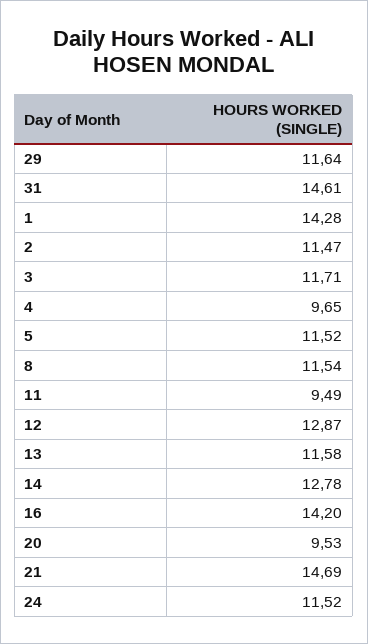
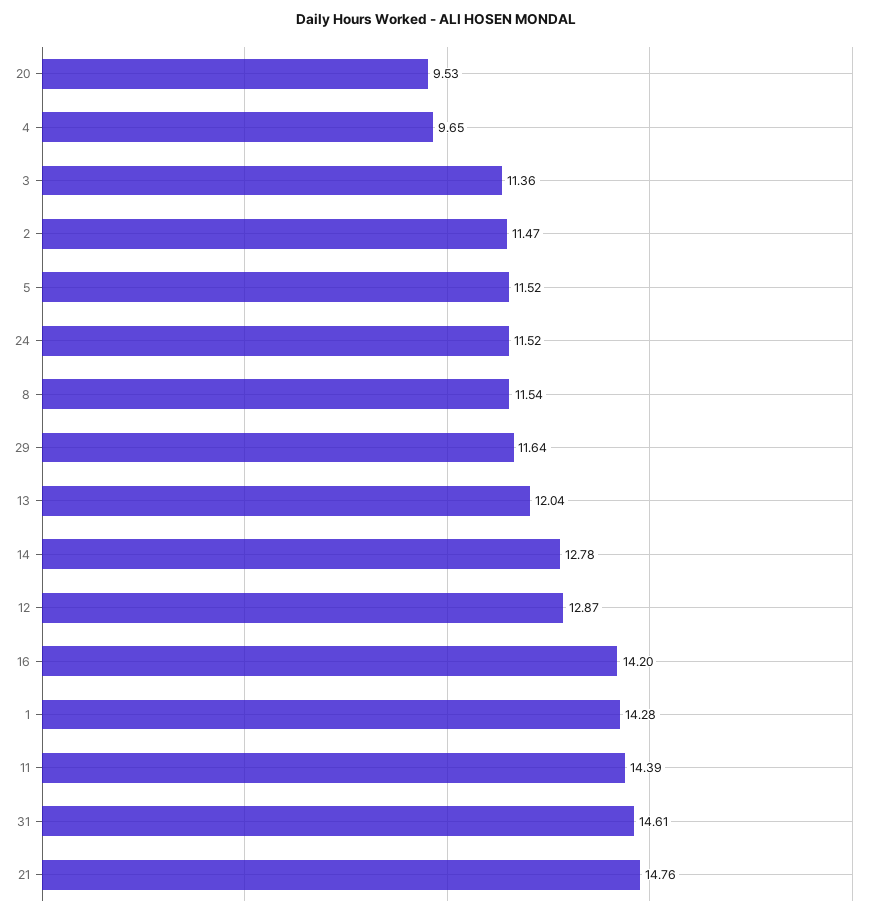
3: 11.71 -> 11.36
11: 9.49 -> 14.39
13: 11.58 -> 12.04
21: 14.69 -> 14.76

